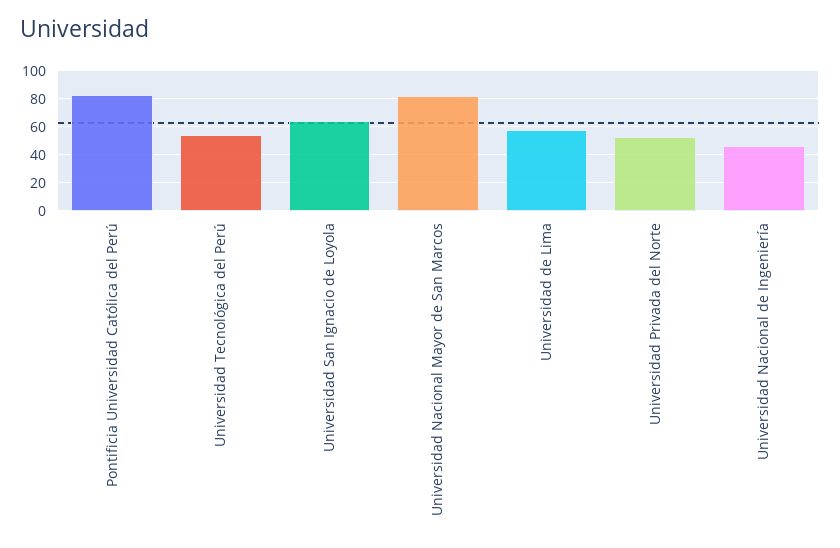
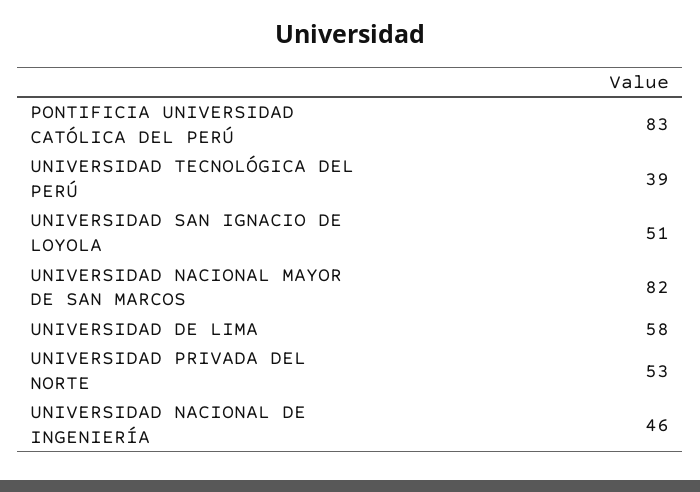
Universidad Tecnológica del Perú: 55 -> 39
Universidad San Ignacio de Loyola: 65 -> 51

